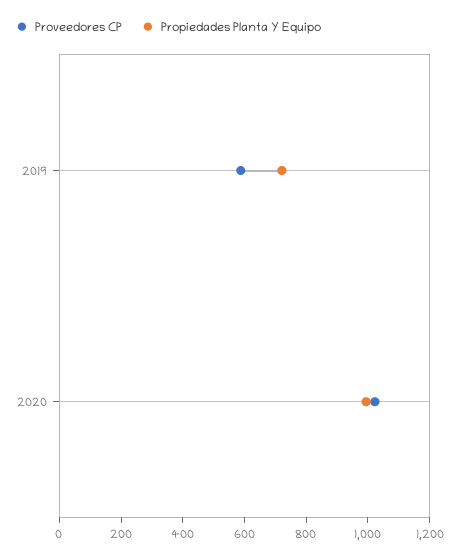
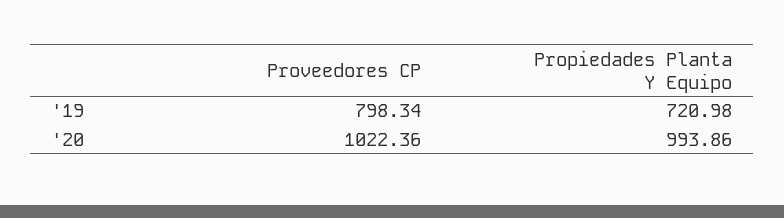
Proveedores CP, 2019: 600 -> 798.34

